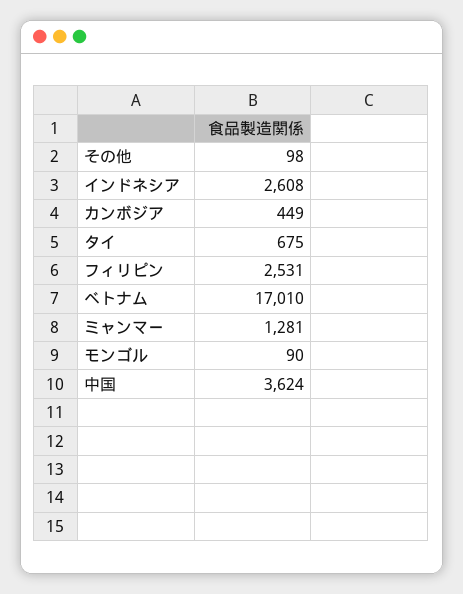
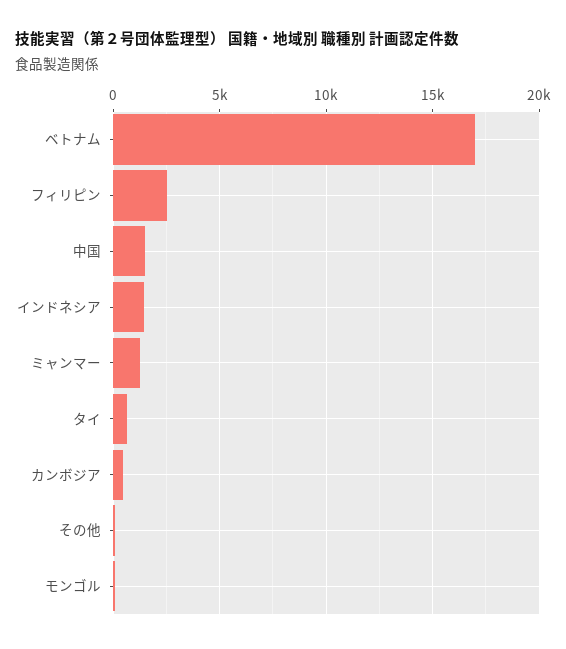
インドネシア: 2608 -> 1500
中国: 3624 -> 1500

